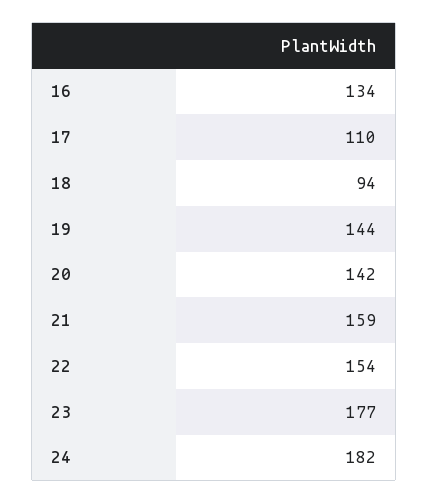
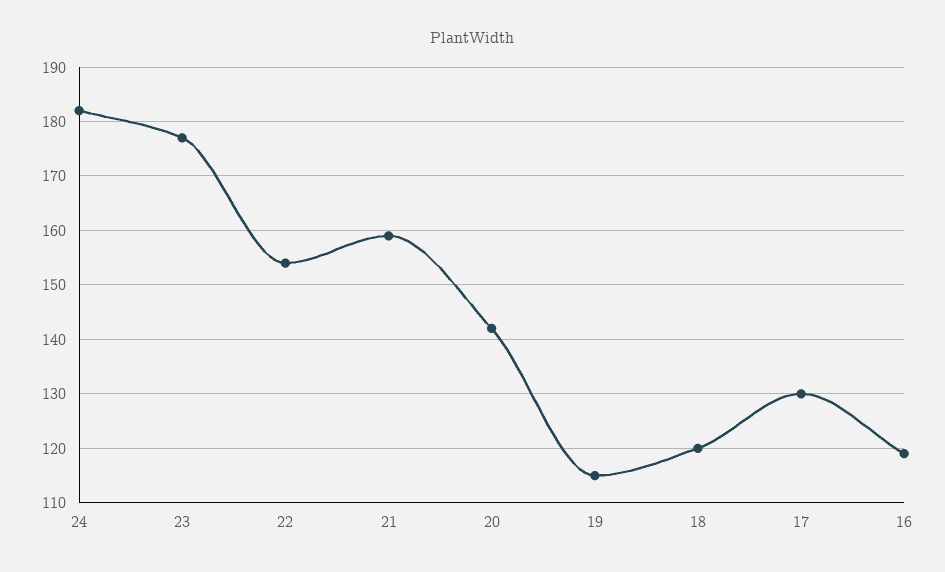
16: 134 -> 120
17: 110 -> 130
18: 94 -> 120
19: 144 -> 115

